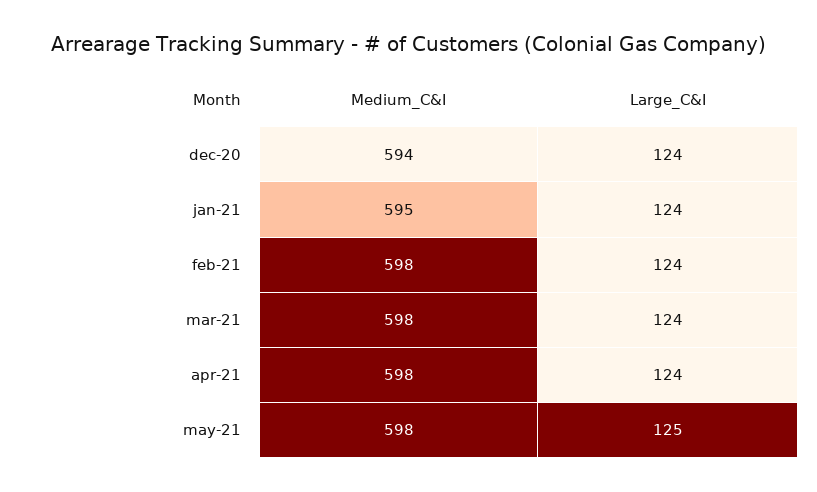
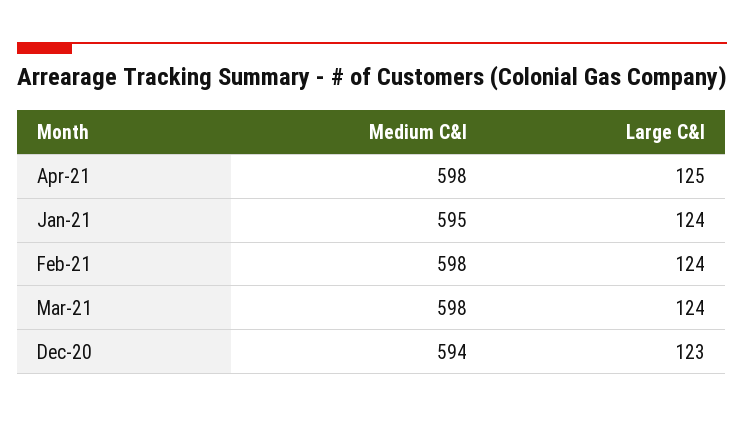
Large_C&I, dec-20: 124 -> 123
Large_C&I, apr-21: 124 -> 125
Medium_C&I, may-21: 598 -> none
Large_C&I, may-21: 125 -> none

